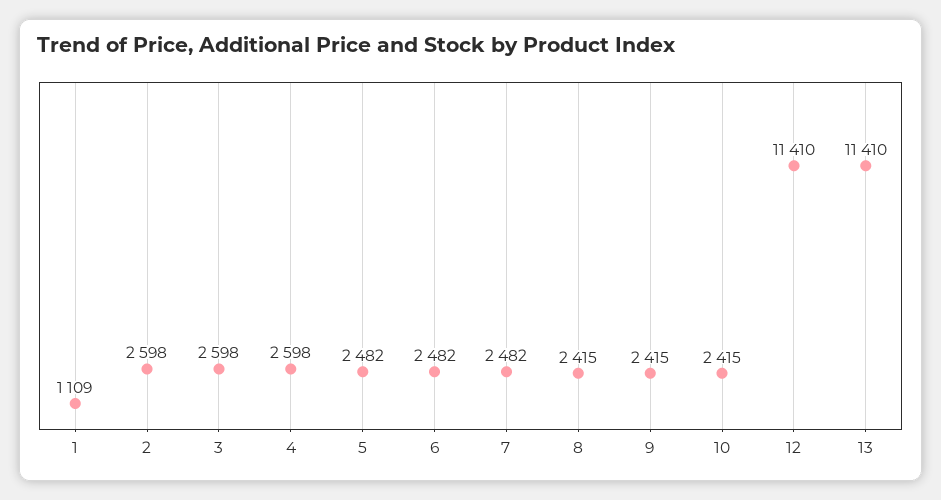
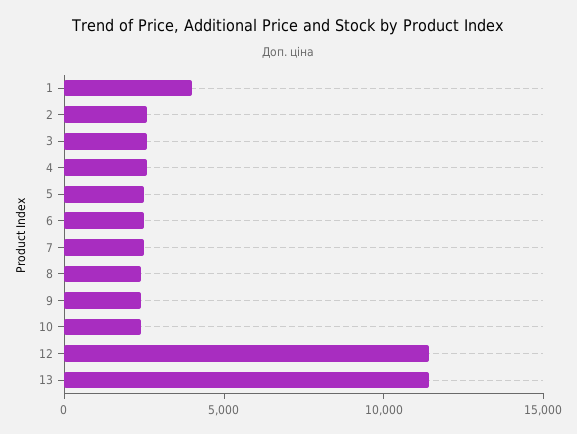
1: 1109 -> 4000

